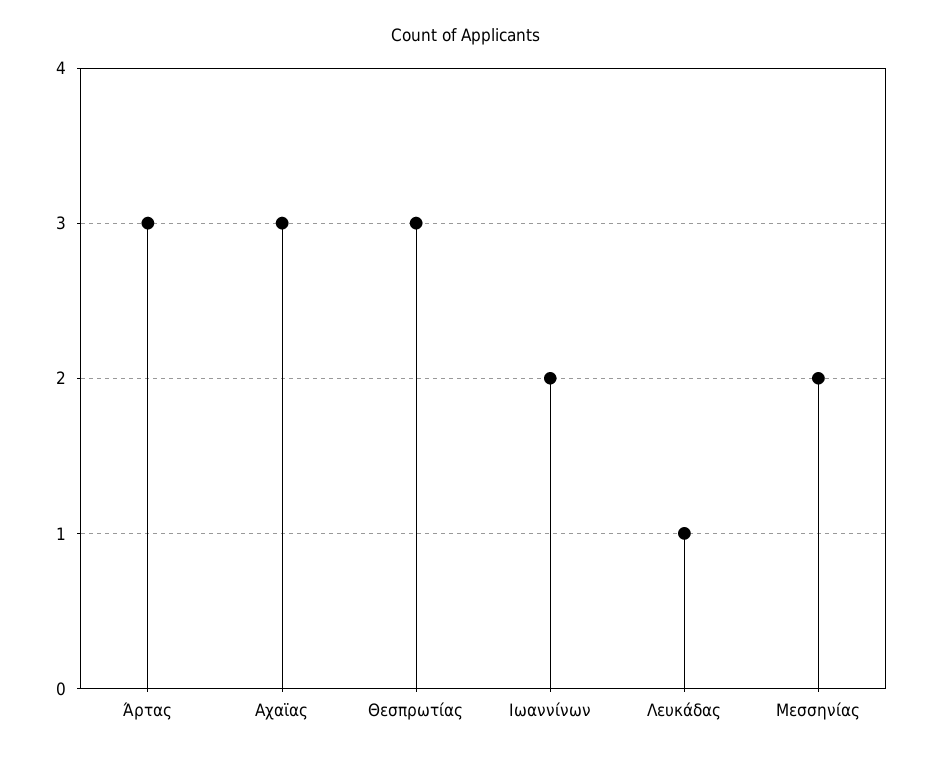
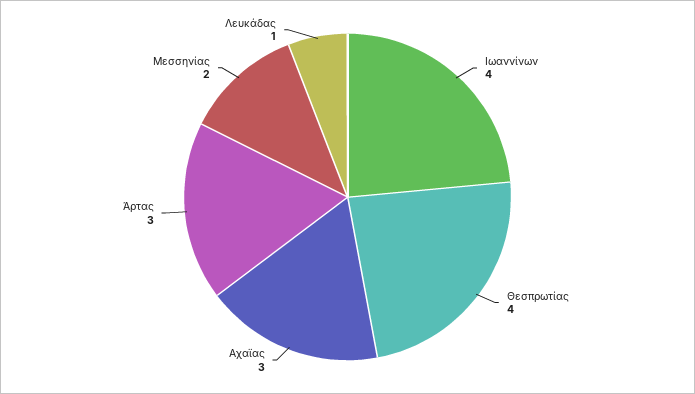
Θεσπρωτίας: 3 -> 4
Ιωαννίνων: 2 -> 4

